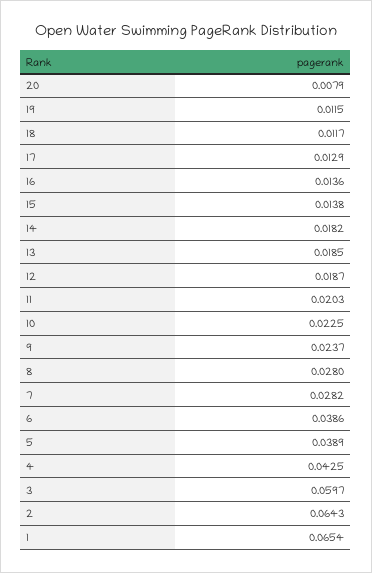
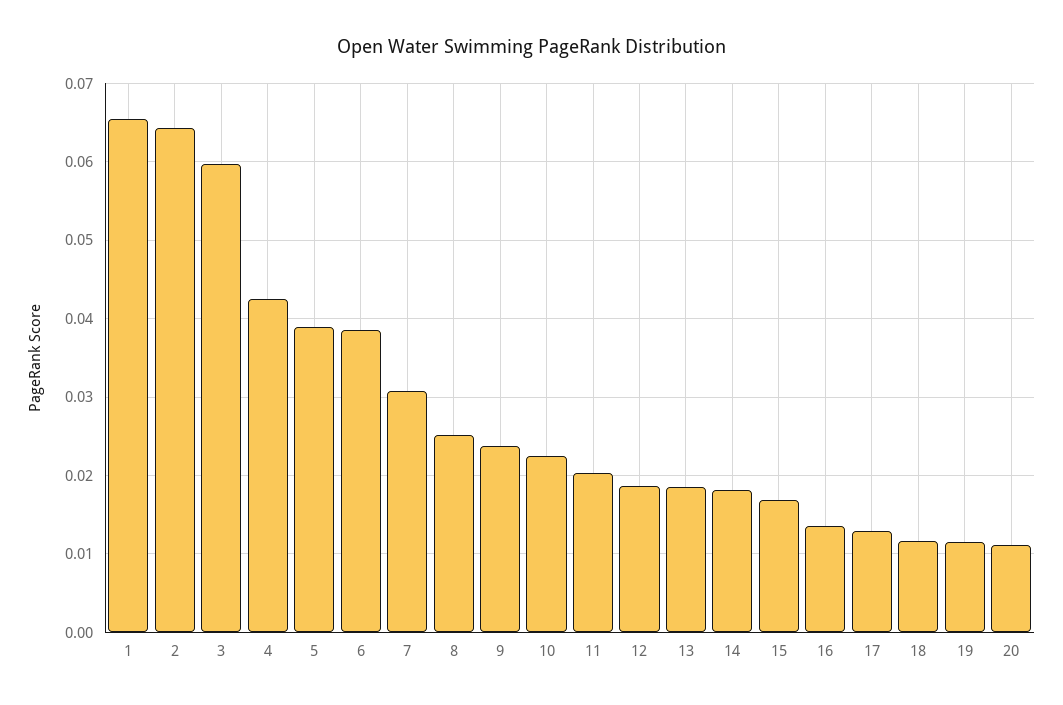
20: 0.0079 -> 0.011
15: 0.0138 -> 0.017
8: 0.028 -> 0.025
7: 0.0282 -> 0.031

